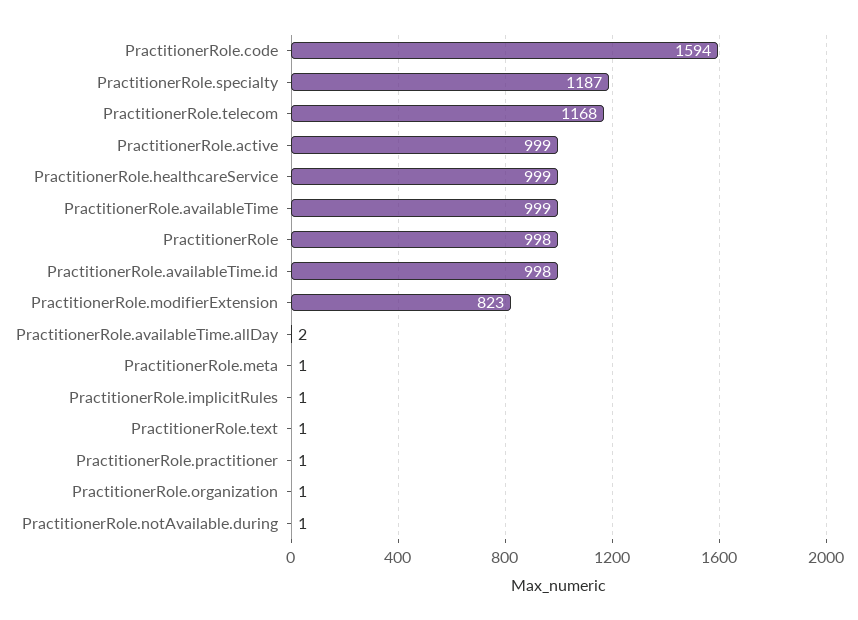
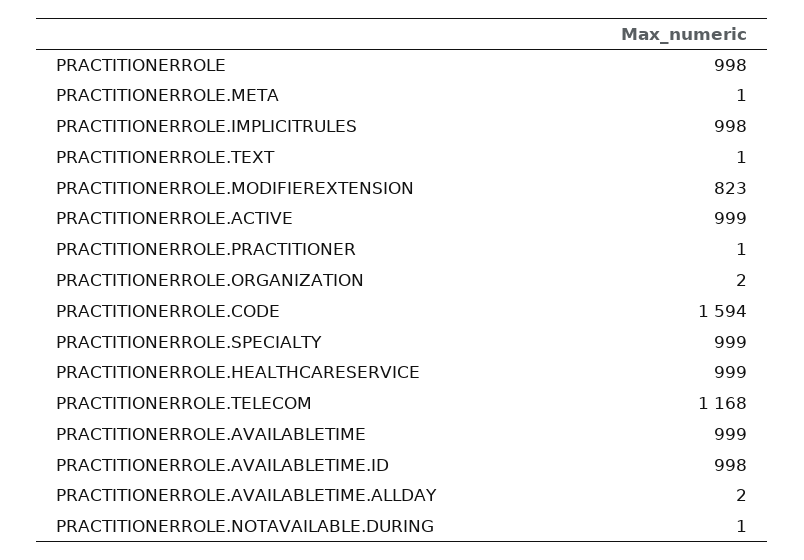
PractitionerRole.specialty: 1187 -> 999
PractitionerRole.implicitRules: 1 -> 998
PractitionerRole.organization: 1 -> 2

